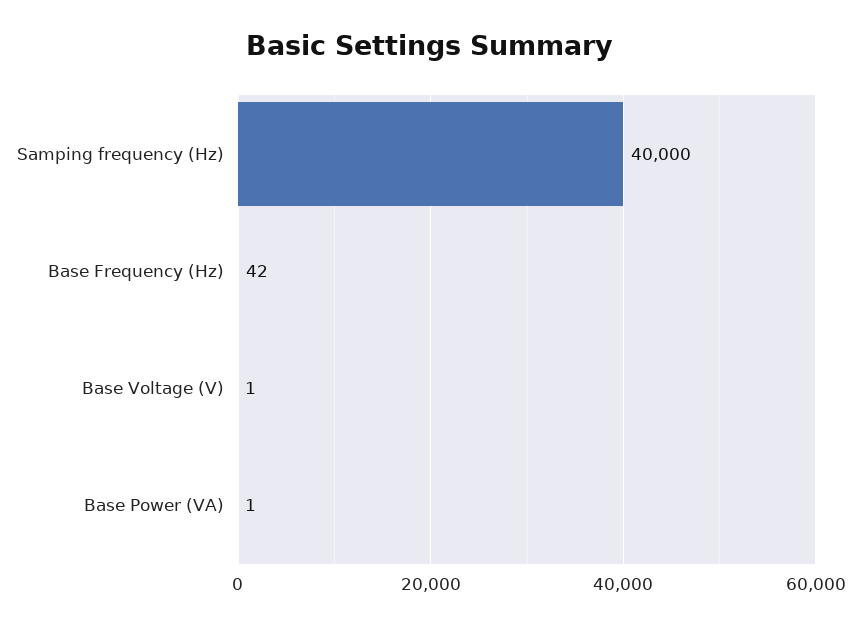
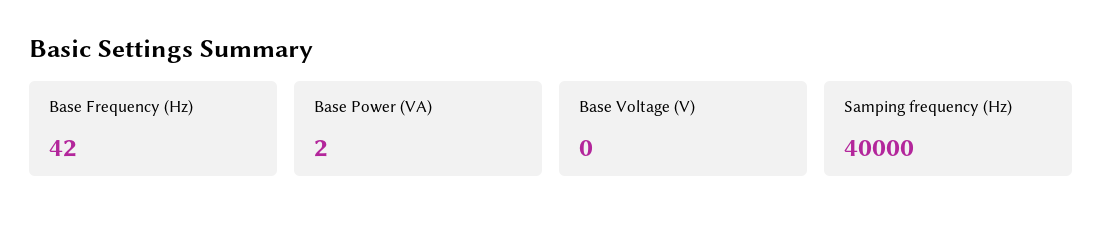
Base Voltage (V): 1 -> 0
Base Power (VA): 1 -> 2

